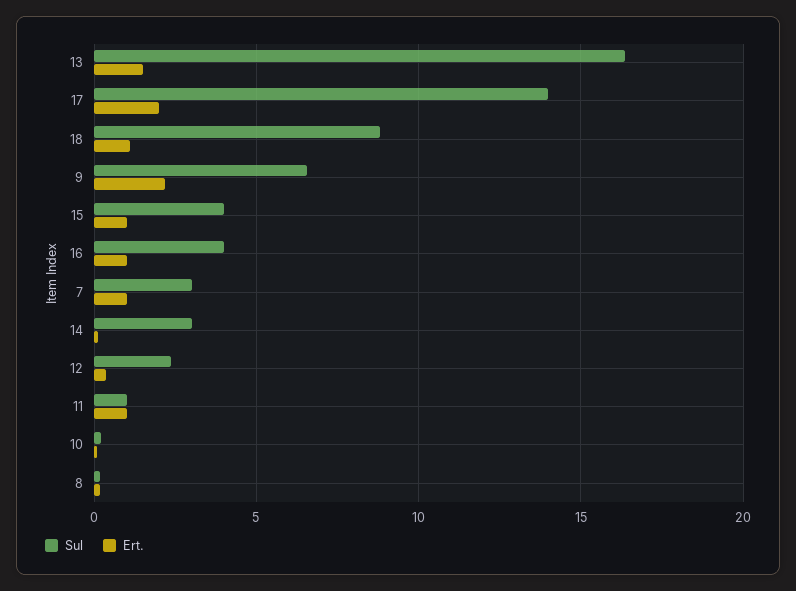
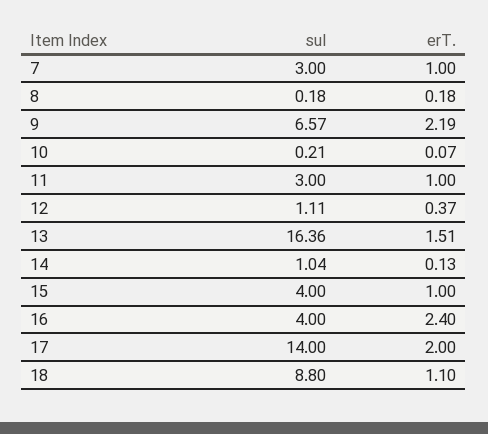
Ert., 16: 1 -> 2.4
Sul, 14: 3 -> 1.04
Sul, 12: 2.5 -> 1.11
Sul, 11: 1 -> 3

